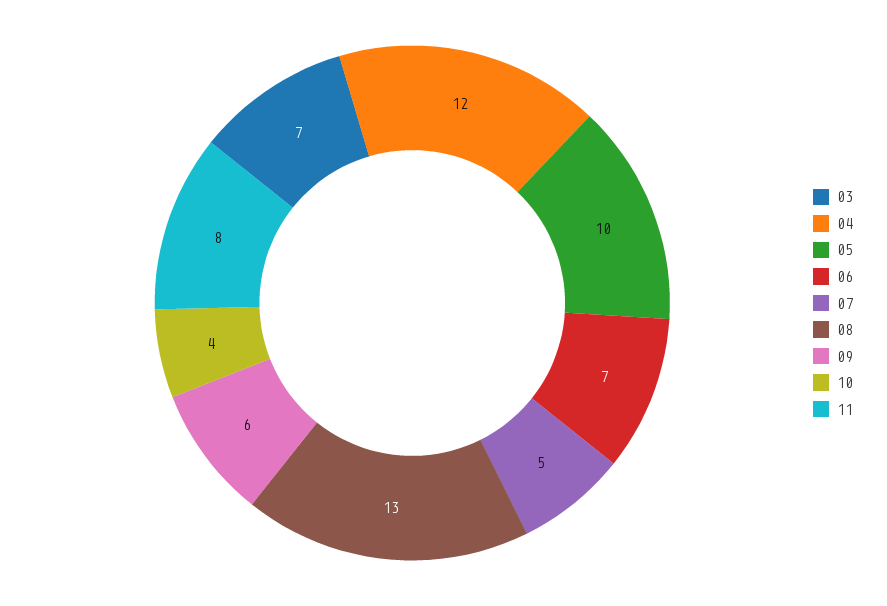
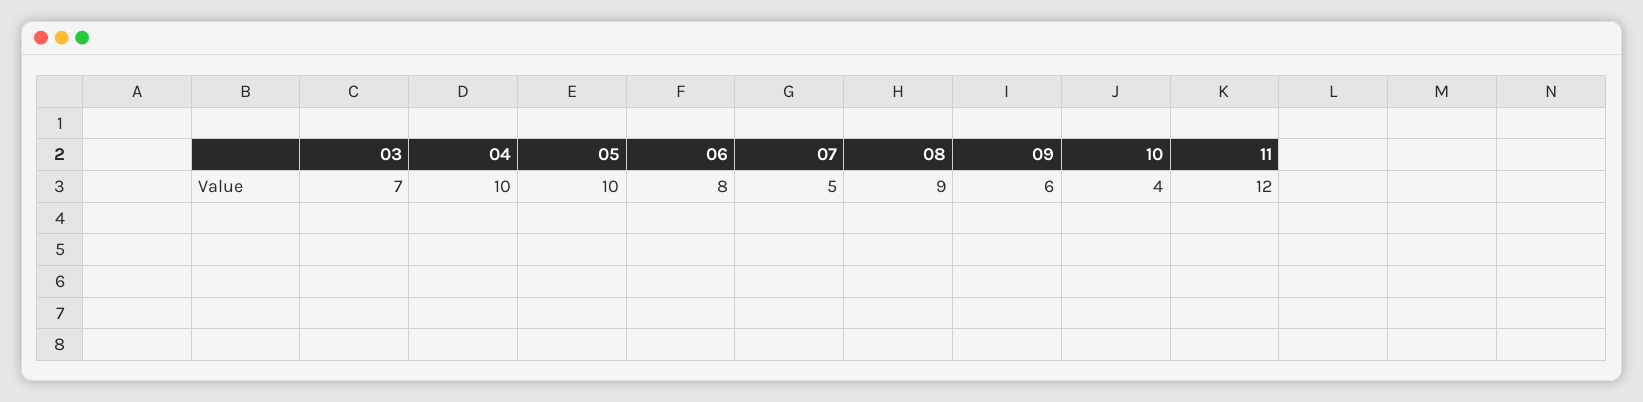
04: 12 -> 10
06: 7 -> 8
08: 13 -> 9
11: 8 -> 12

